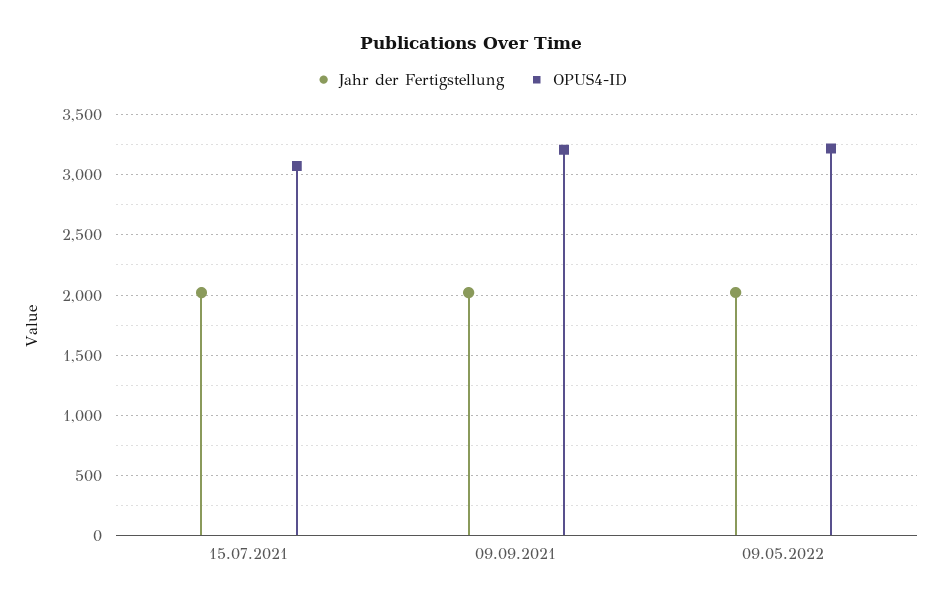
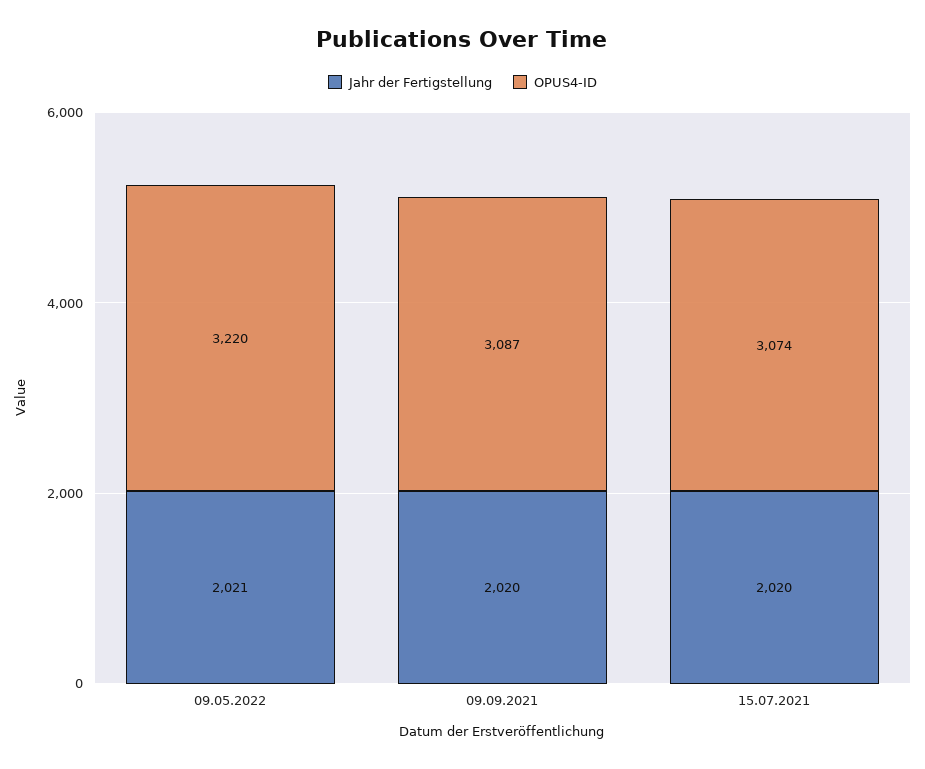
OPUS4-ID, 09.09.2021: 3200 -> 3087

